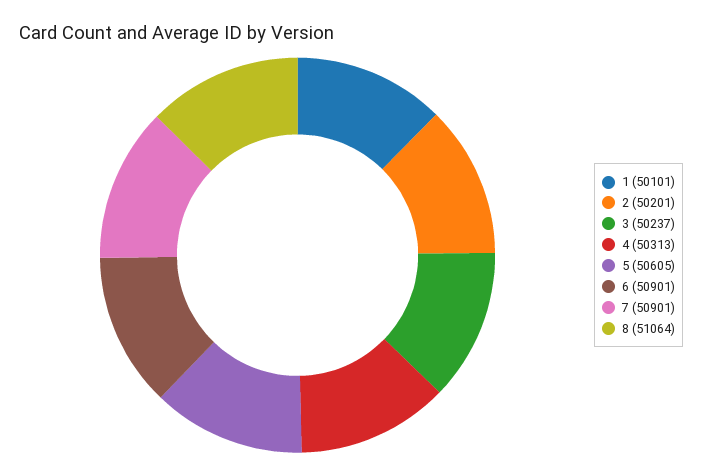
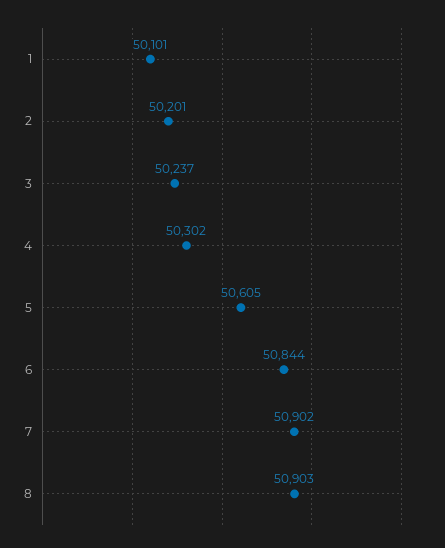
4: 50313 -> 50302
6: 50901 -> 50844
7: 50901 -> 50902
8: 51064 -> 50903

